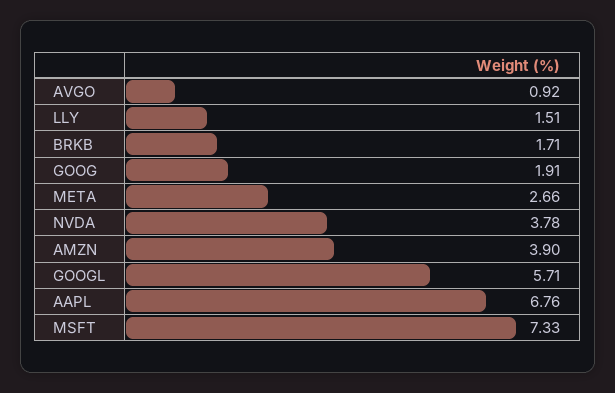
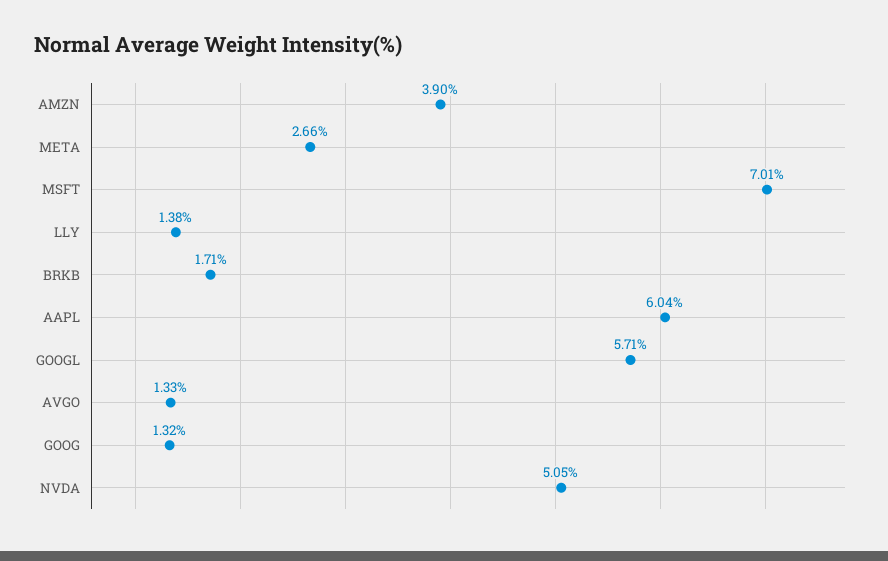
AVGO: 0.92 -> 1.33
LLY: 1.51 -> 1.38
GOOG: 1.91 -> 1.32
NVDA: 3.78 -> 5.05
AAPL: 6.76 -> 6.04
MSFT: 7.33 -> 7.01

